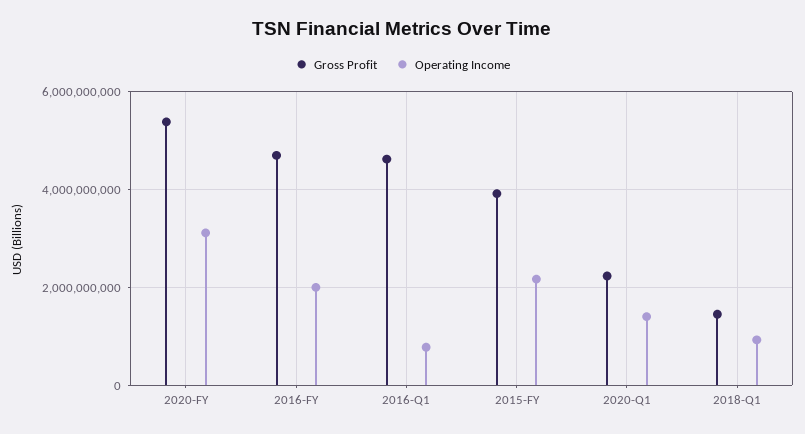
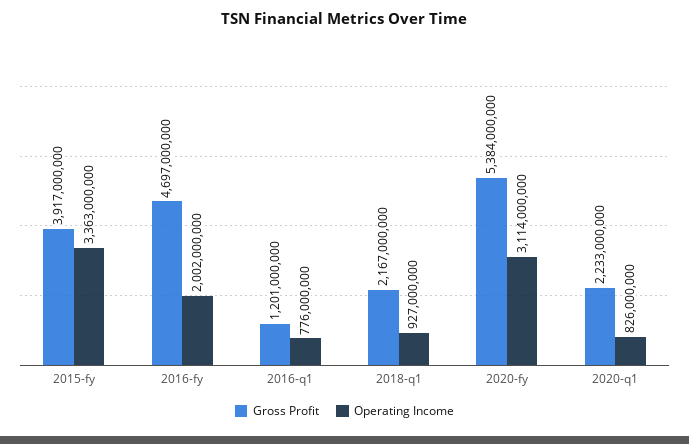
Gross Profit, 2016-Q1: 4600000000 -> 1201000000
Operating Income, 2015-FY: 2200000000 -> 3363000000
Operating Income, 2020-Q1: 1400000000 -> 826000000
Gross Profit, 2018-Q1: 1400000000 -> 2167000000

